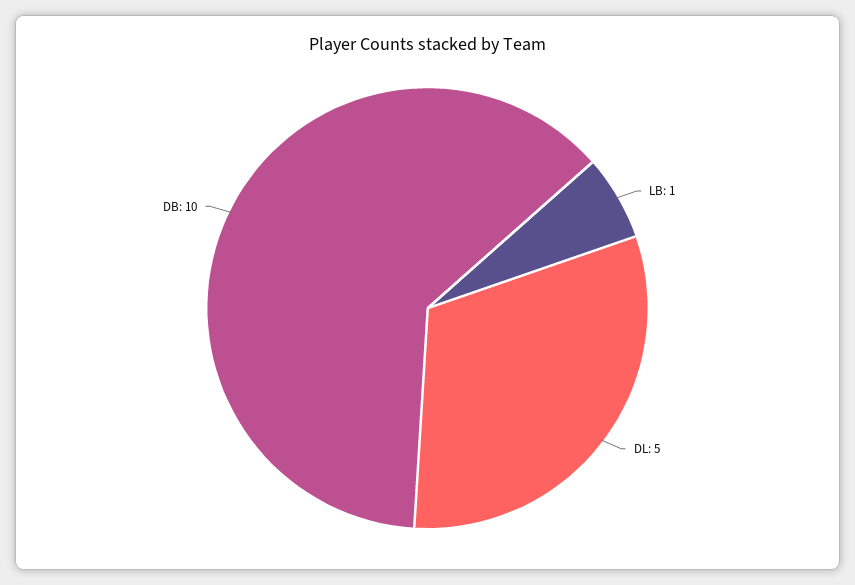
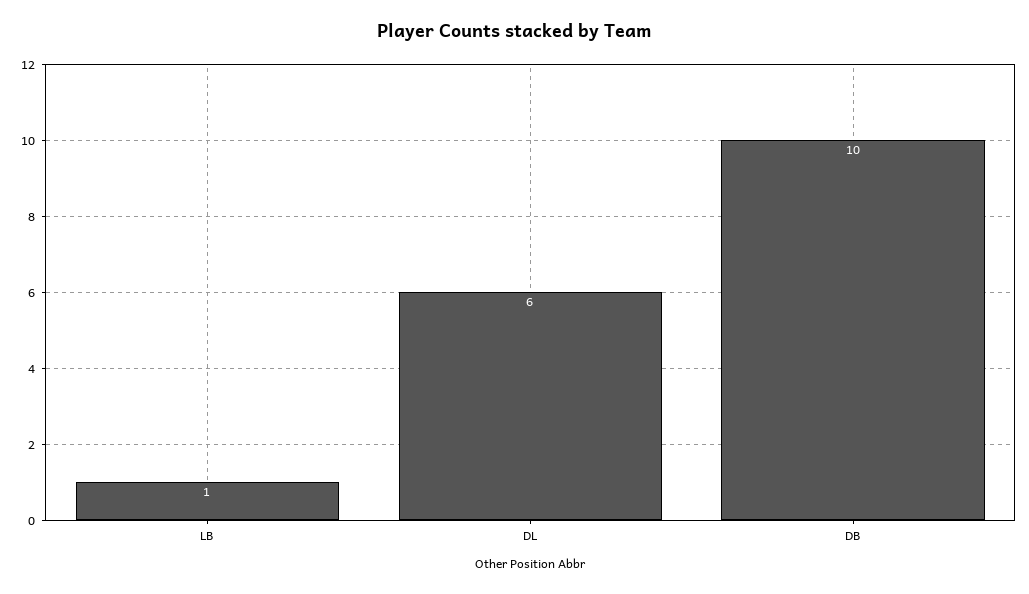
DL: 5 -> 6

